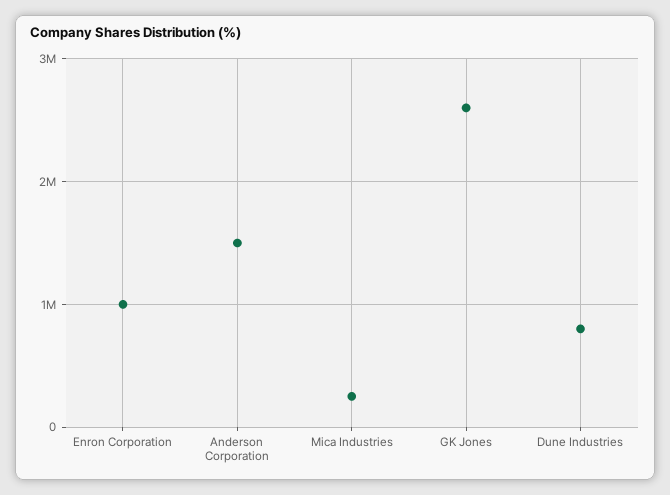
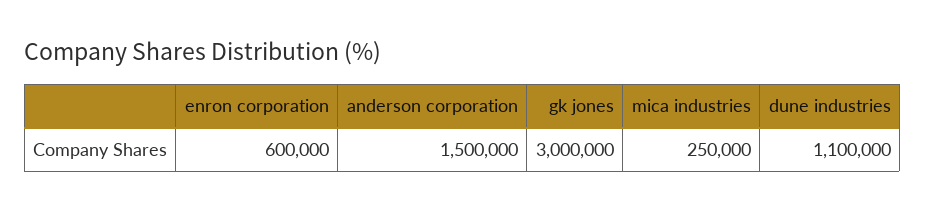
Enron Corporation: 1000000 -> 600000
GK Jones: 2600000 -> 3000000
Dune Industries: 800000 -> 1100000

